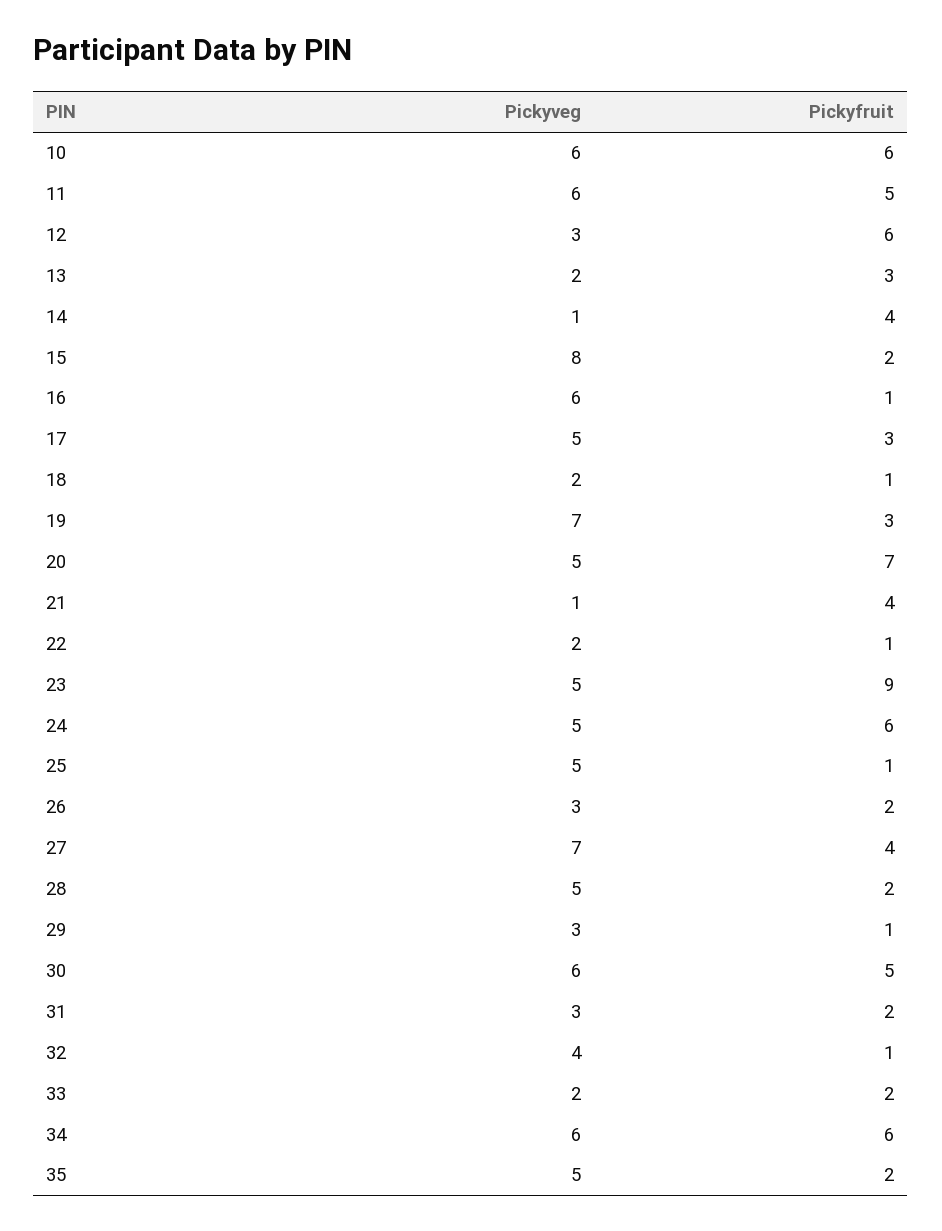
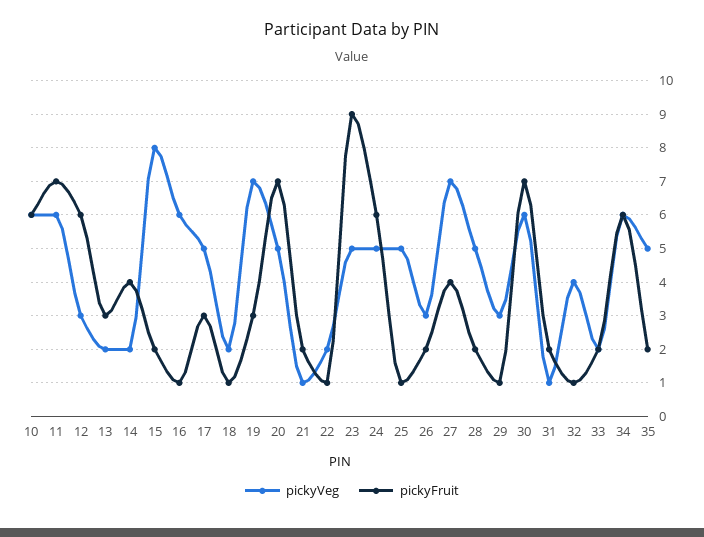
Pickyfruit, 11: 5 -> 7
Pickyveg, 14: 1 -> 2
Pickyfruit, 21: 4 -> 2
Pickyfruit, 30: 5 -> 7
Pickyveg, 31: 3 -> 1

